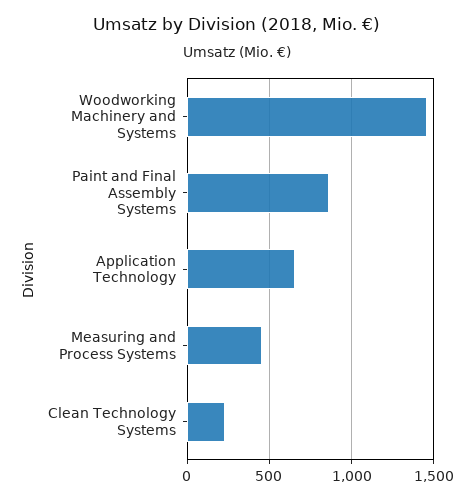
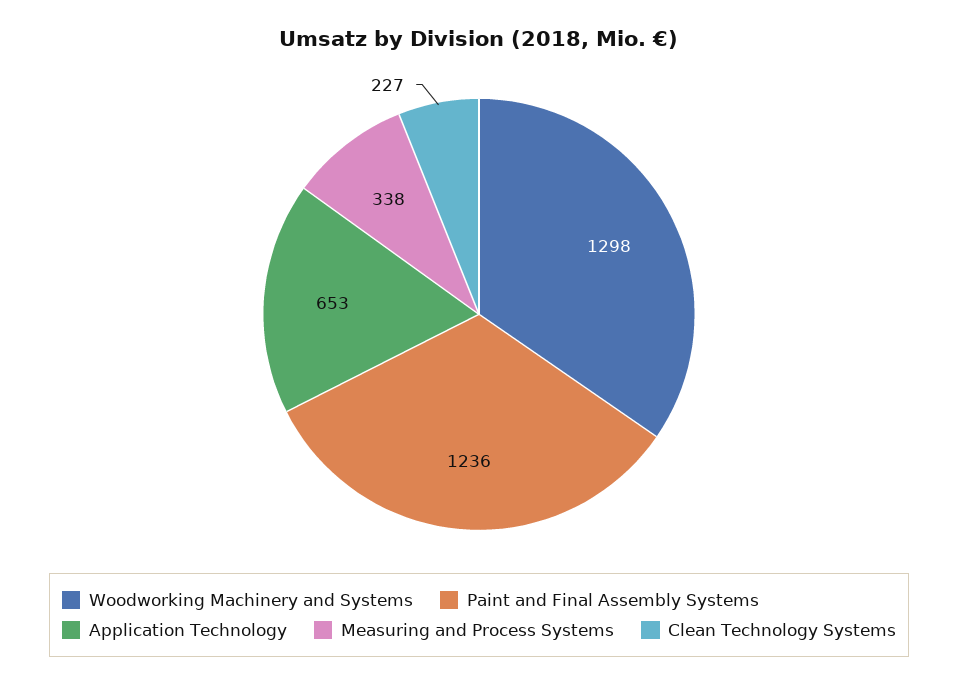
Woodworking Machinery and Systems: 1450 -> 1298
Paint and Final Assembly Systems: 850 -> 1236
Measuring and Process Systems: 450 -> 338

